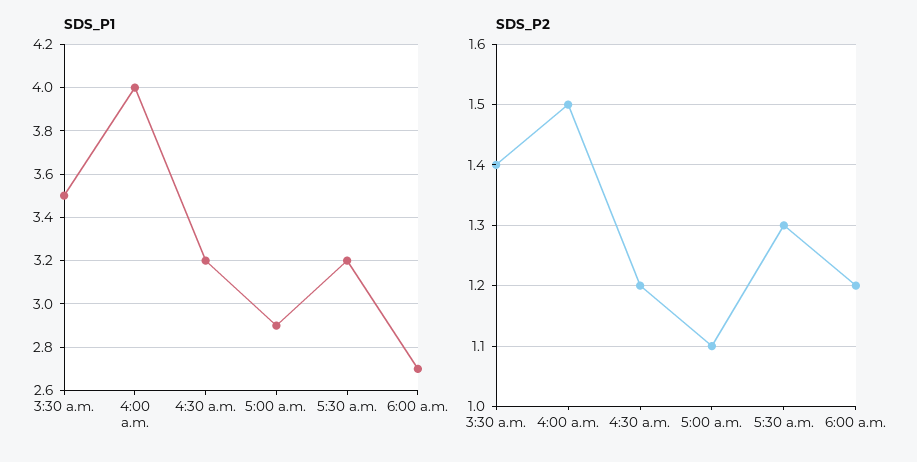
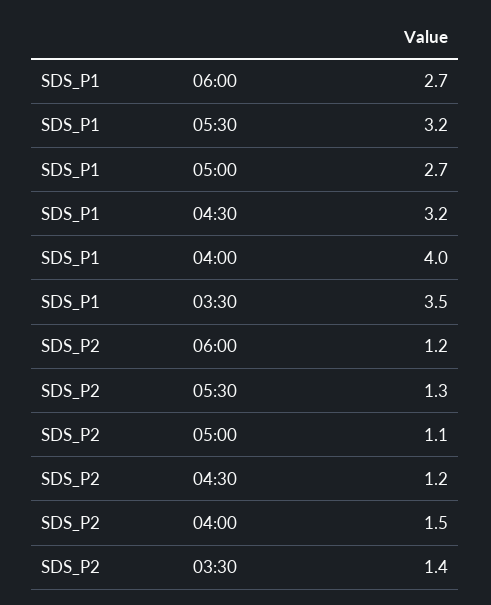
SDS_P1, 5:00 a.m.: 2.9 -> 2.7

